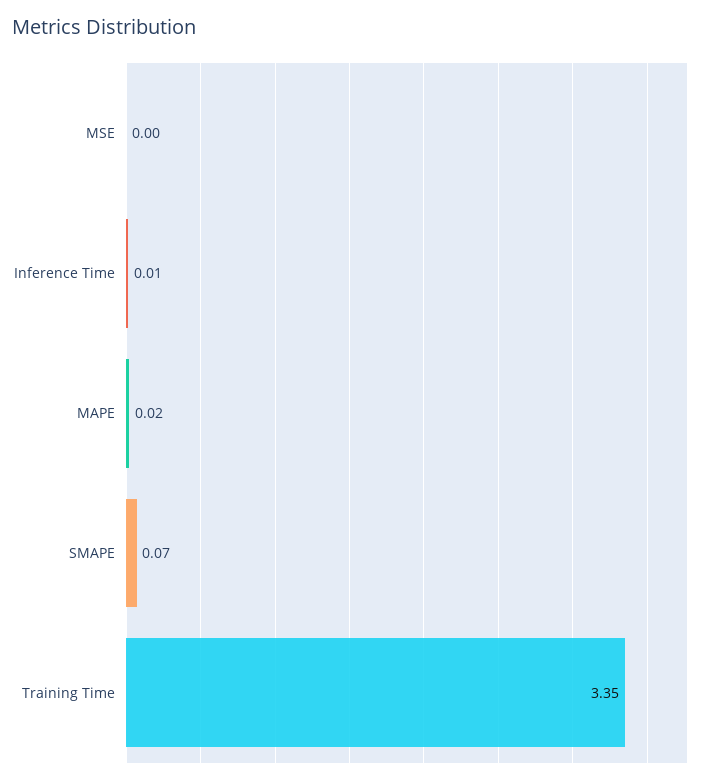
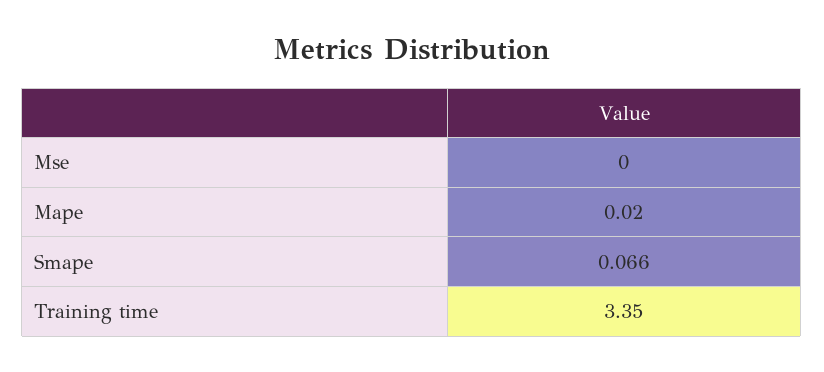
Inference Time: 0.01 -> none

